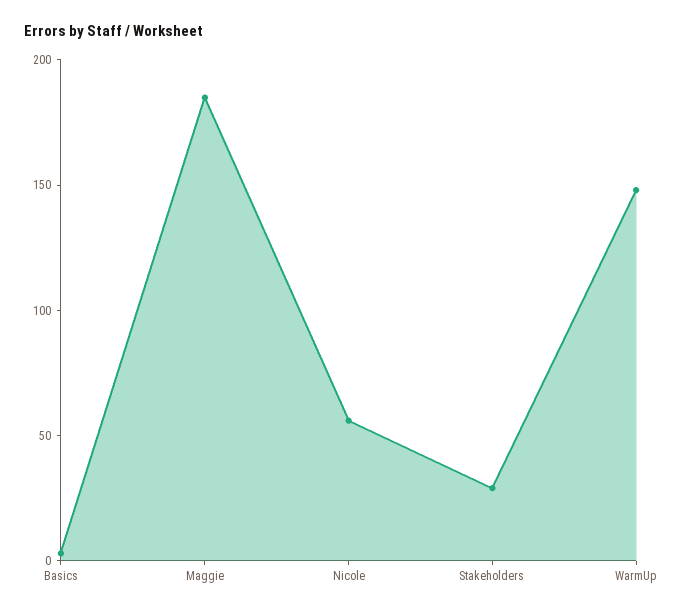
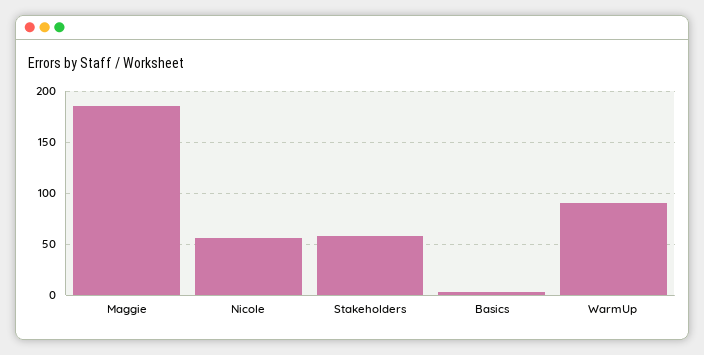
Stakeholders: 30 -> 60
WarmUp: 150 -> 90

